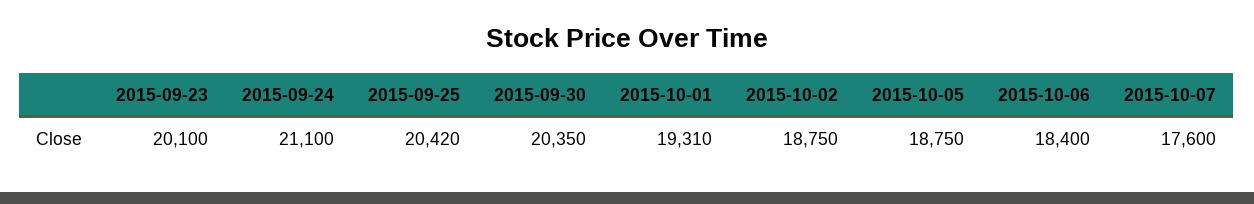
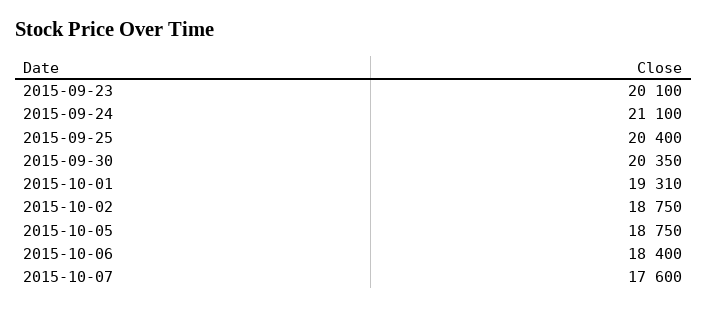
2015-09-25: 20420 -> 20400

